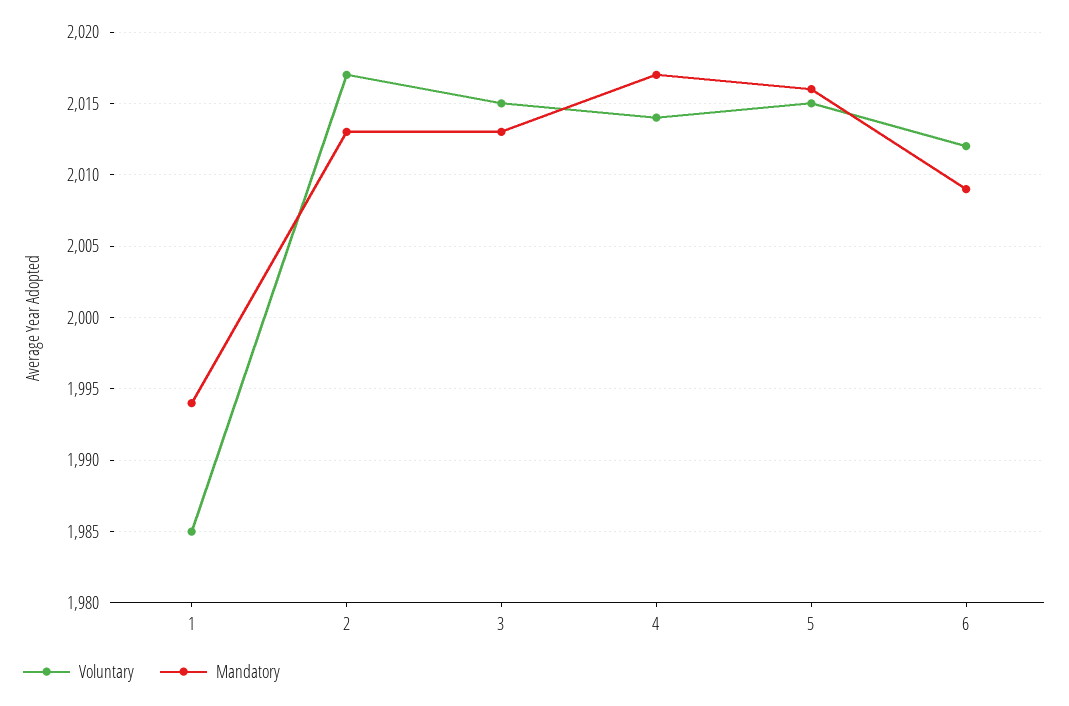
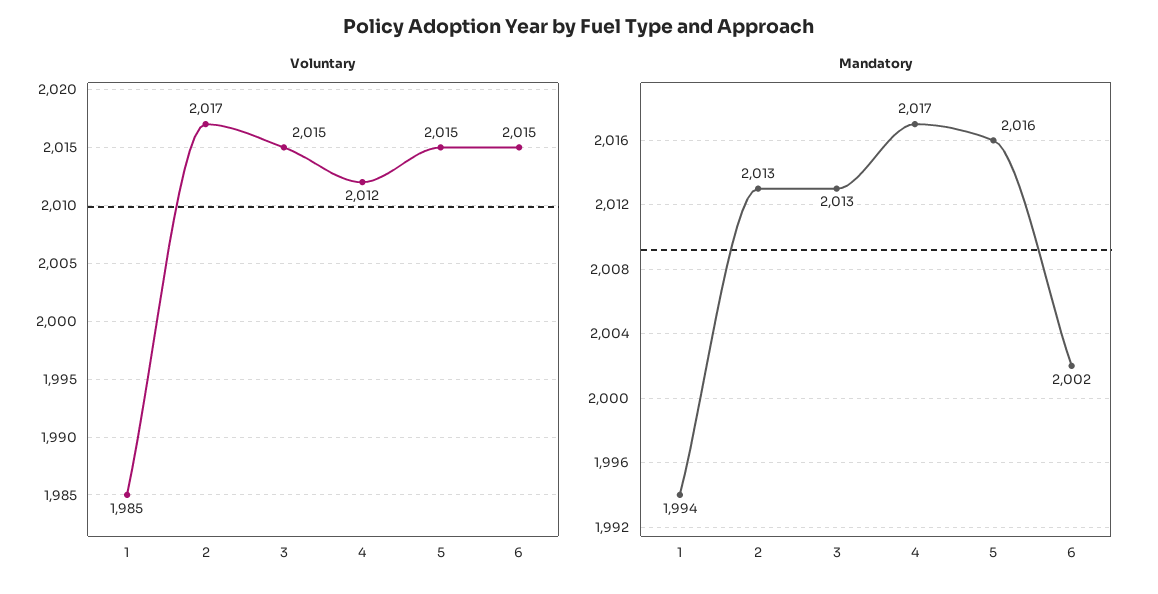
Voluntary, 4: 2014 -> 2012
Voluntary, 6: 2012 -> 2015
Mandatory, 6: 2009 -> 2002

